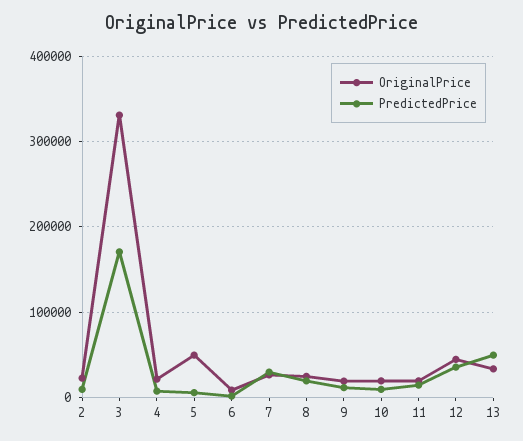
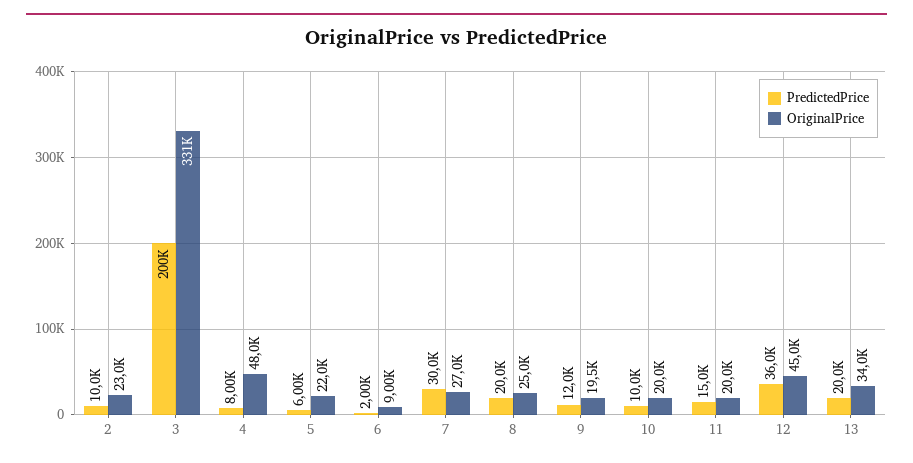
PredictedPrice, 3: 170000 -> 200000
OriginalPrice, 4: 20000 -> 48000
OriginalPrice, 5: 50000 -> 22000
PredictedPrice, 13: 50000 -> 20000

